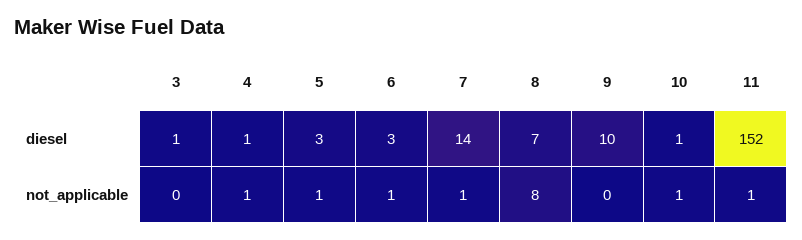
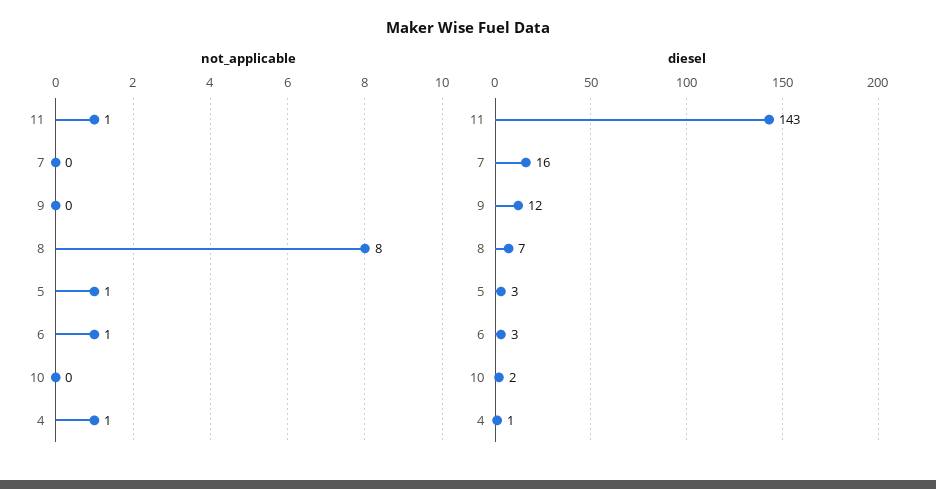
diesel, 3: 1 -> none
diesel, 7: 14 -> 16
diesel, 9: 10 -> 12
diesel, 10: 1 -> 2
diesel, 11: 152 -> 143
not_applicable, 3: 0 -> none
not_applicable, 7: 1 -> 0
not_applicable, 10: 1 -> 0

